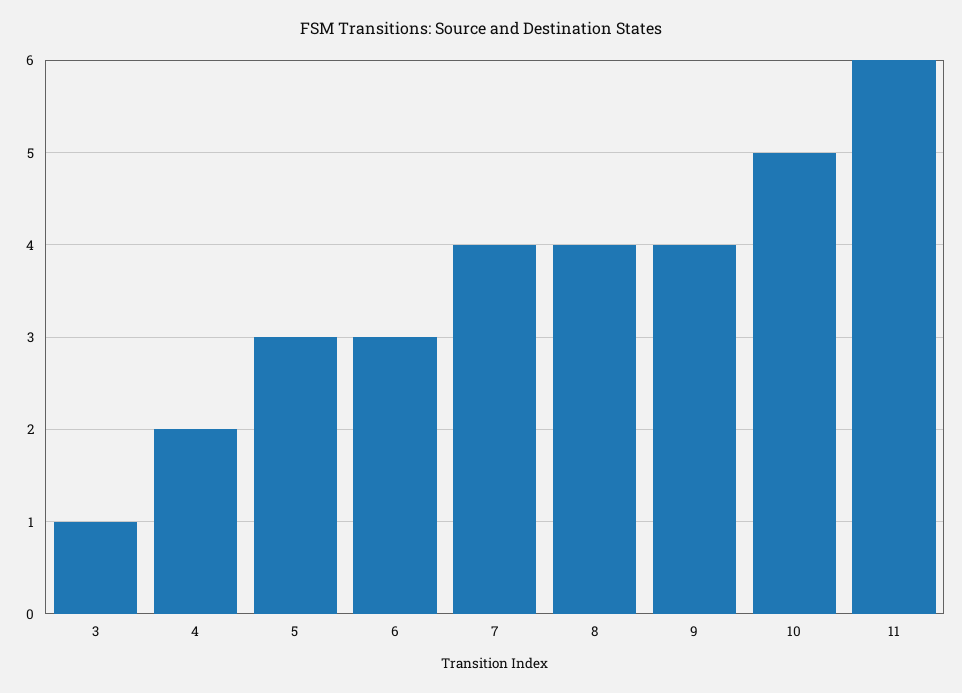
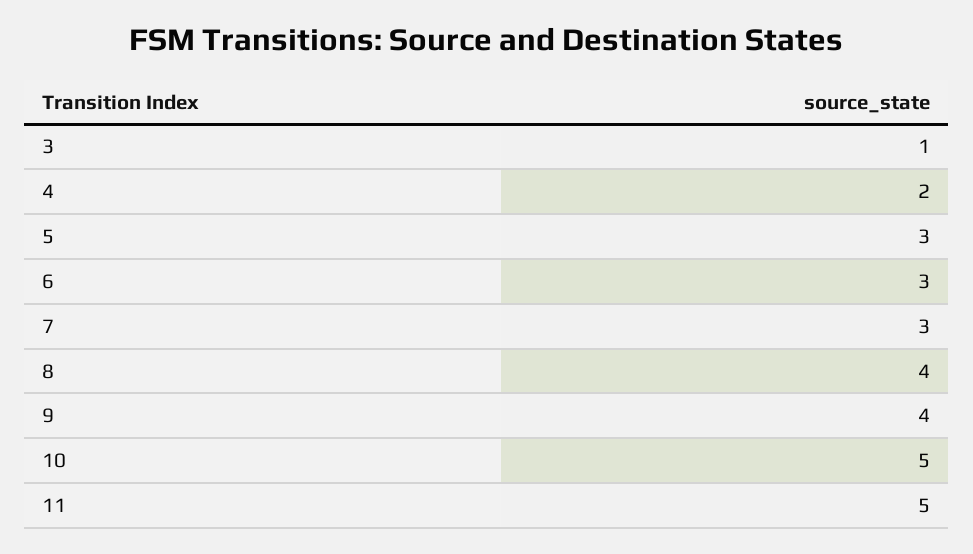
7: 4 -> 3
11: 6 -> 5

